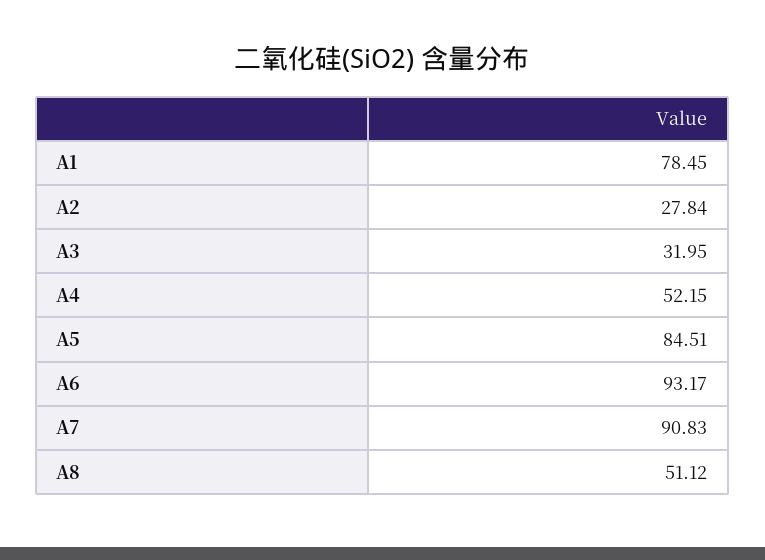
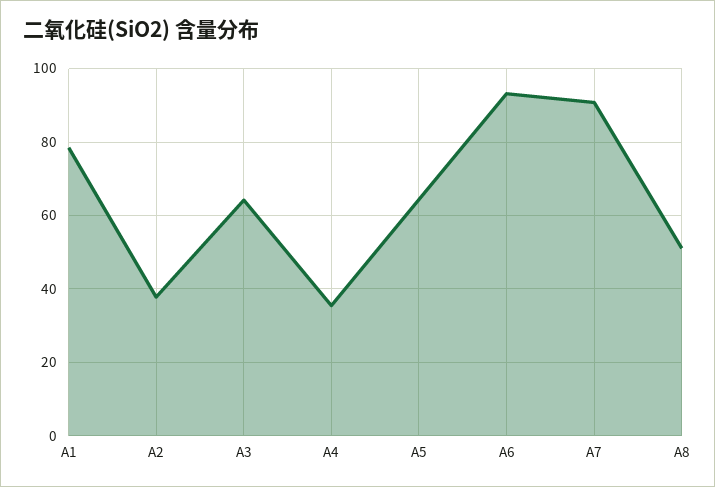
A2: 27.84 -> 38
A3: 31.95 -> 64
A4: 52.15 -> 36
A5: 84.51 -> 64

